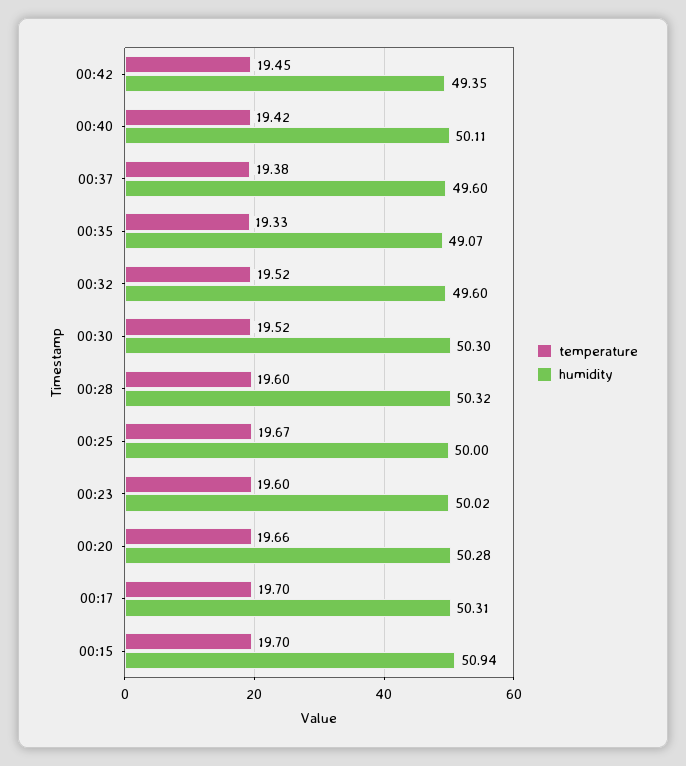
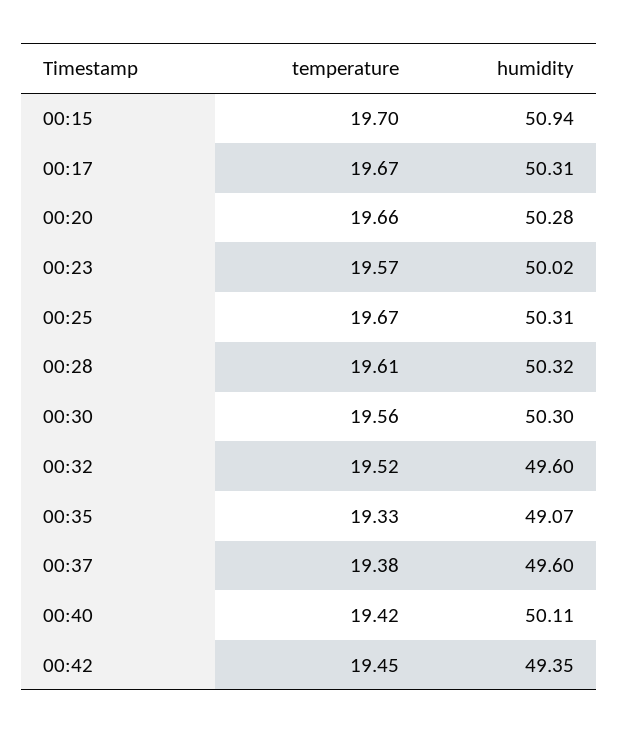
temperature, 00:30: 19.52 -> 19.56
temperature, 00:28: 19.6 -> 19.61
humidity, 00:25: 50 -> 50.31
temperature, 00:23: 19.6 -> 19.57
temperature, 00:17: 19.7 -> 19.67

